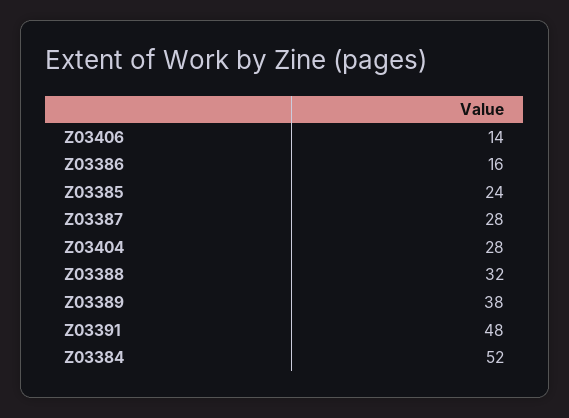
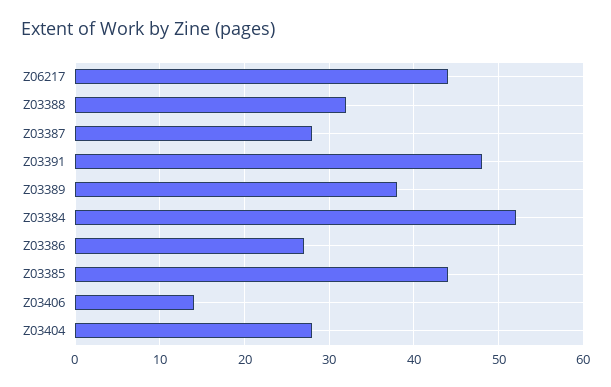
Z03386: 16 -> 27
Z03385: 24 -> 44
Z06217: none -> 44

